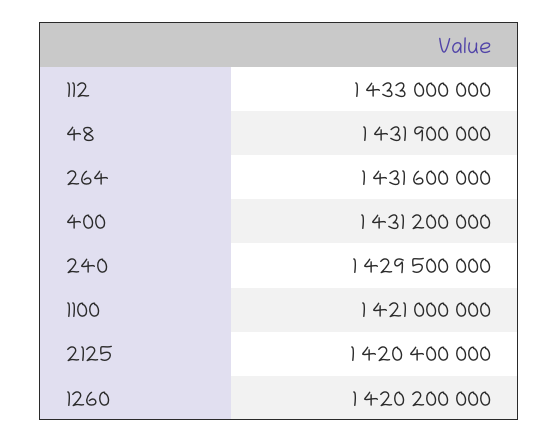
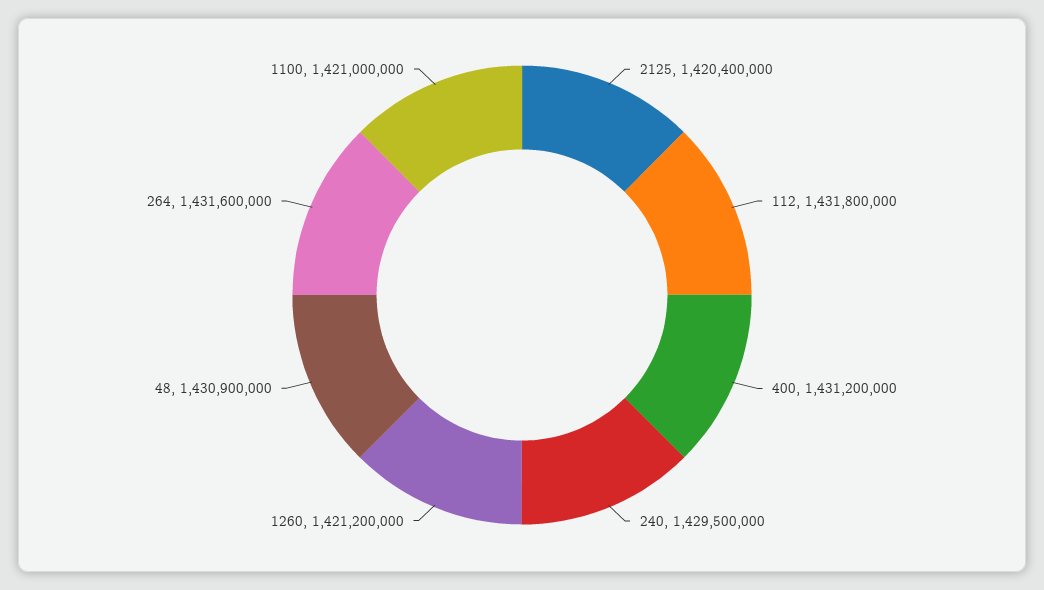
112: 1433000000 -> 1431800000
48: 1431900000 -> 1430900000
1260: 1420200000 -> 1421200000

